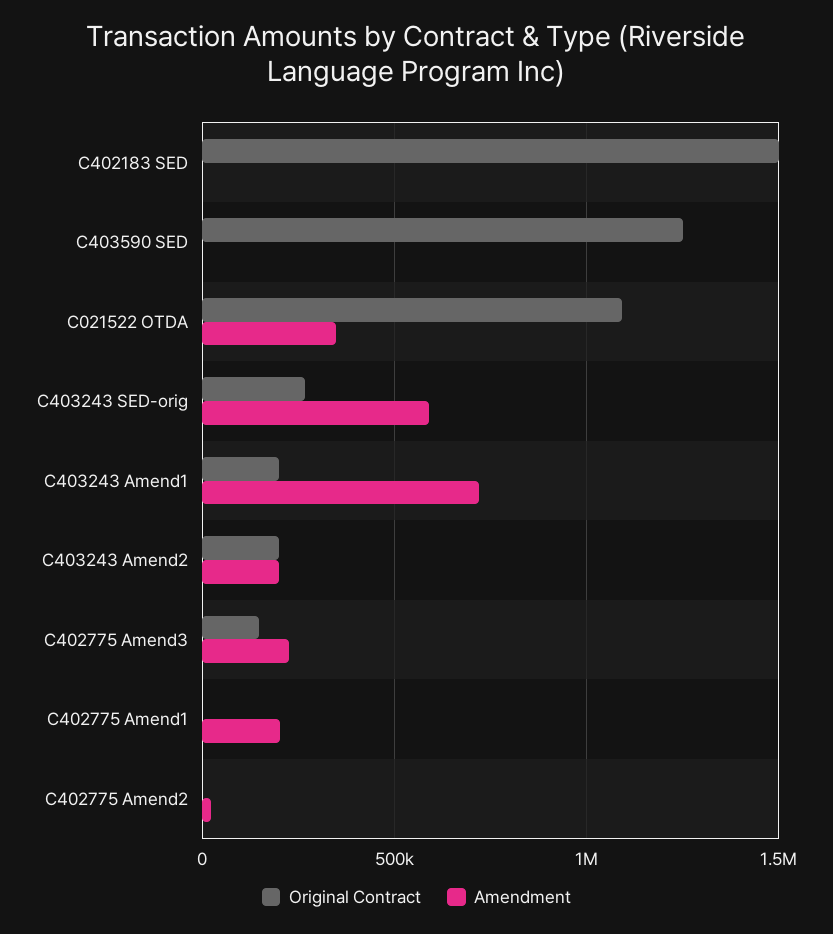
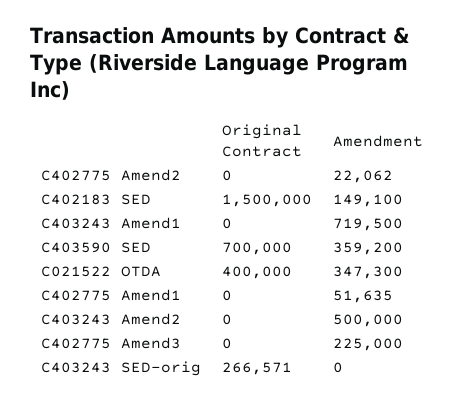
Amendment, C402183 SED: 0 -> 149100
Original Contract, C403590 SED: 1250000 -> 700000
Amendment, C403590 SED: 0 -> 359200
Original Contract, C021522 OTDA: 1100000 -> 400000
Amendment, C403243 SED-orig: 600000 -> 0
Original Contract, C403243 Amend1: 200000 -> 0
Original Contract, C403243 Amend2: 200000 -> 0
Amendment, C403243 Amend2: 200000 -> 500000
Original Contract, C402775 Amend3: 150000 -> 0
Amendment, C402775 Amend1: 200000 -> 51635

